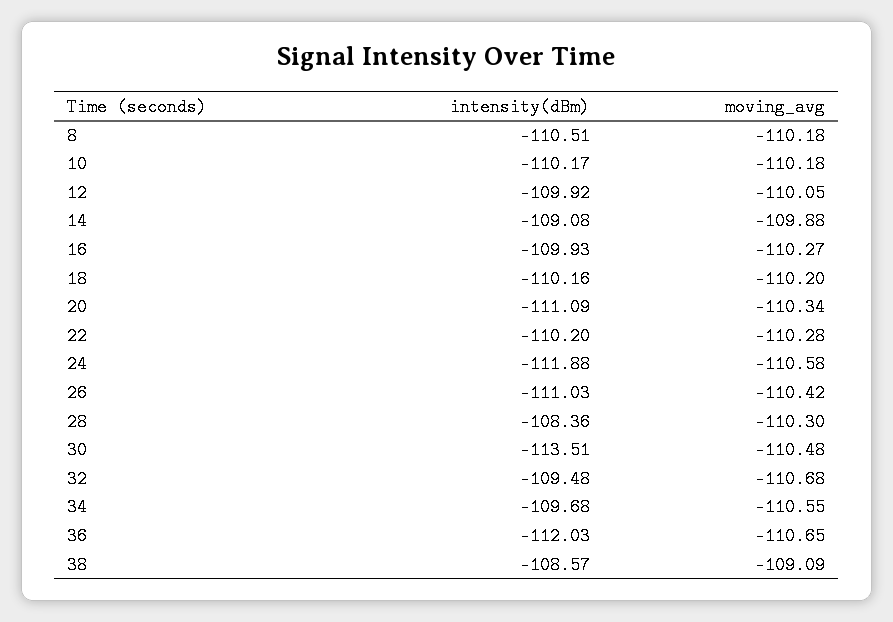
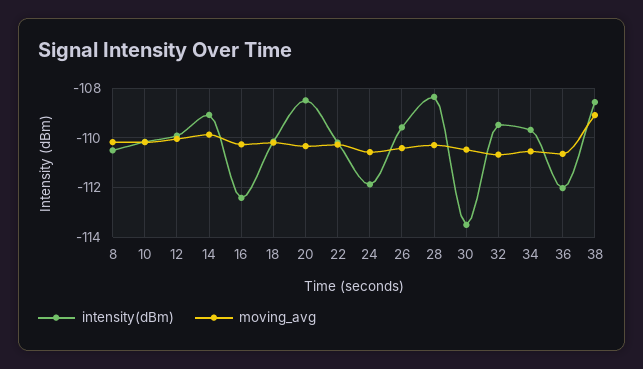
intensity(dBm), 16: -109.93 -> -112.5
intensity(dBm), 20: -111.09 -> -108.5
intensity(dBm), 26: -111.03 -> -109.5

